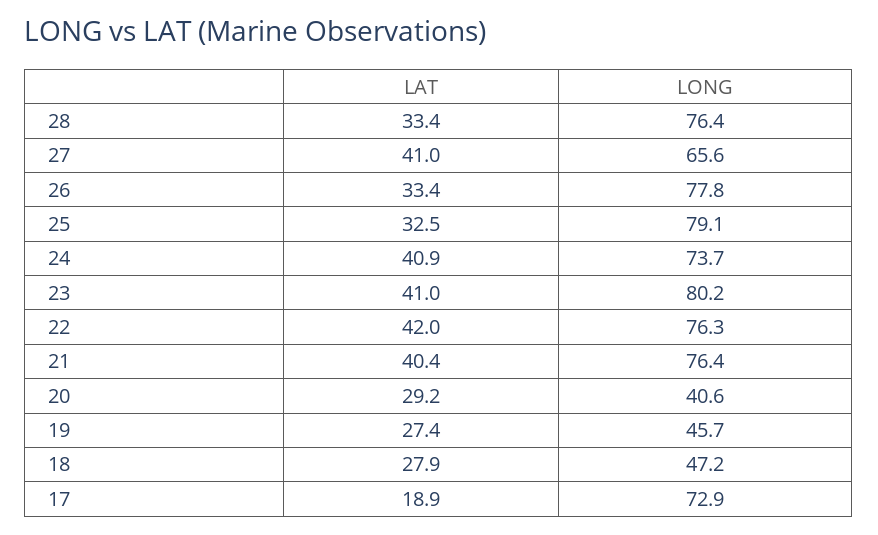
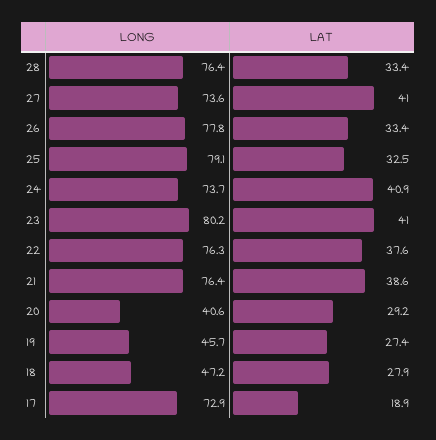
LONG, 27: 65.6 -> 73.6
LAT, 22: 42 -> 37.6
LAT, 21: 40.4 -> 38.6

